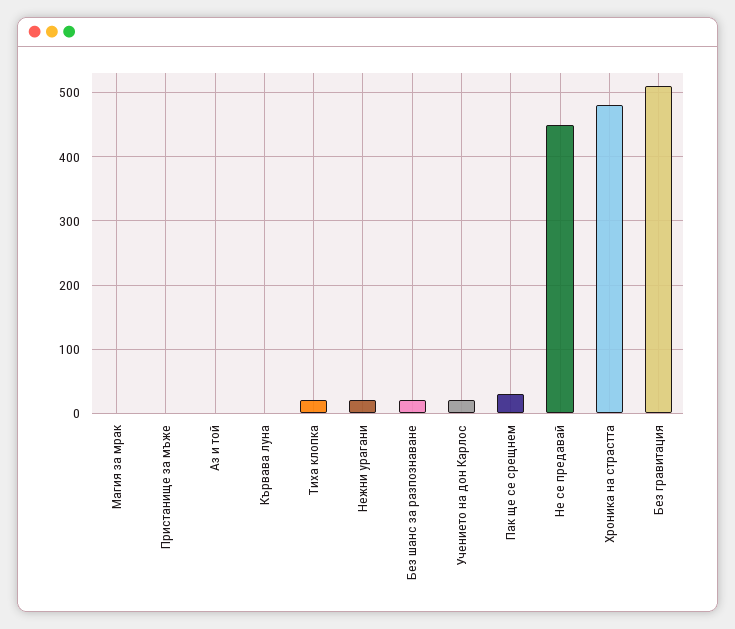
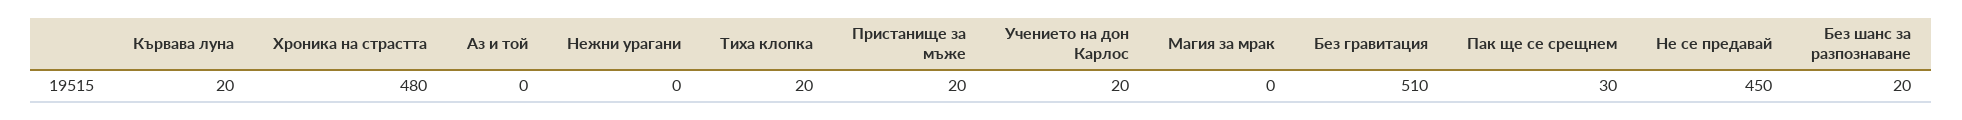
Пристанище за мъже: 0 -> 20
Кървава луна: 0 -> 20
Нежни урагани: 20 -> 0

